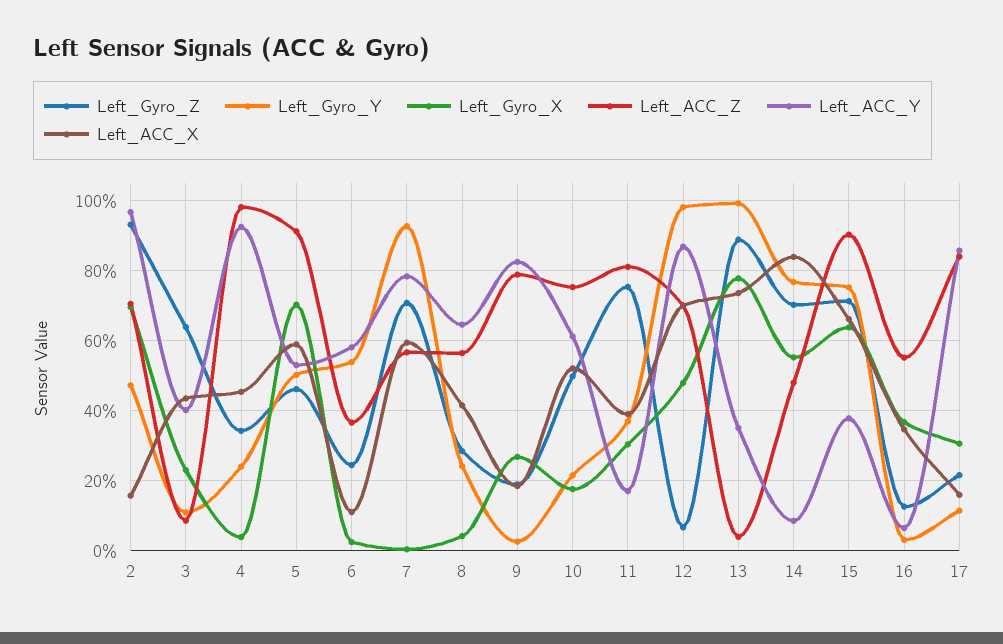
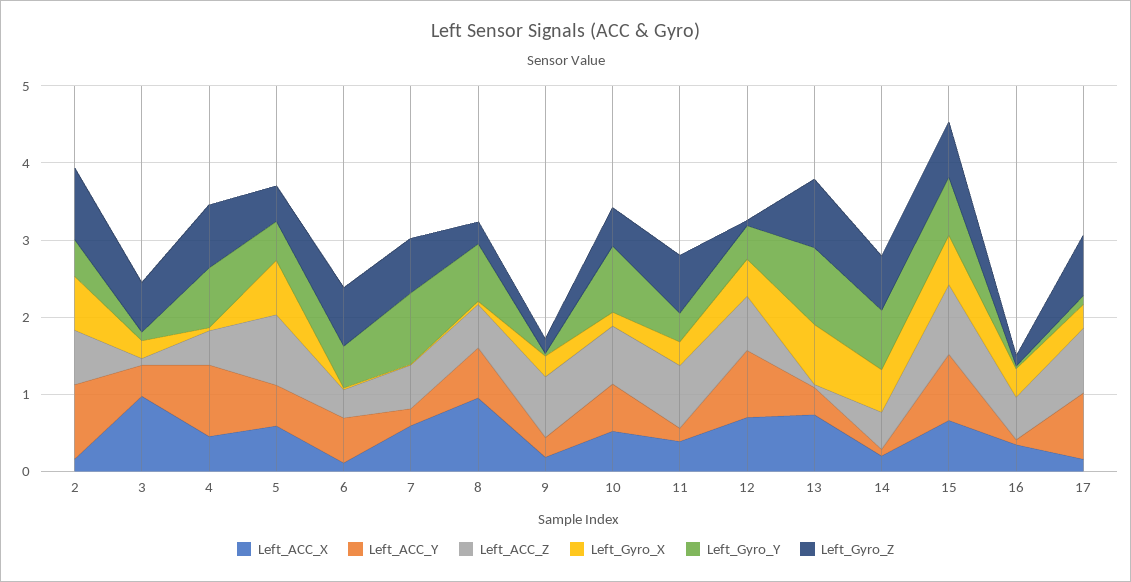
Left_ACC_X, 3: 0.44 -> 1
Left_Gyro_Z, 4: 0.34 -> 0.8
Left_Gyro_Y, 4: 0.24 -> 0.8
Left_ACC_Z, 4: 0.98 -> 0.4
Left_Gyro_Z, 6: 0.24 -> 0.8
Left_ACC_Y, 7: 0.78 -> 0.2
Left_Gyro_Y, 8: 0.24 -> 0.8
Left_ACC_X, 8: 0.42 -> 1
Left_ACC_Y, 9: 0.82 -> 0.2
Left_Gyro_Y, 10: 0.22 -> 0.8
Left_Gyro_Y, 12: 0.98 -> 0.4
Left_ACC_X, 14: 0.84 -> 0.2
Left_ACC_Y, 15: 0.38 -> 0.8
Left_Gyro_Z, 17: 0.22 -> 0.8

